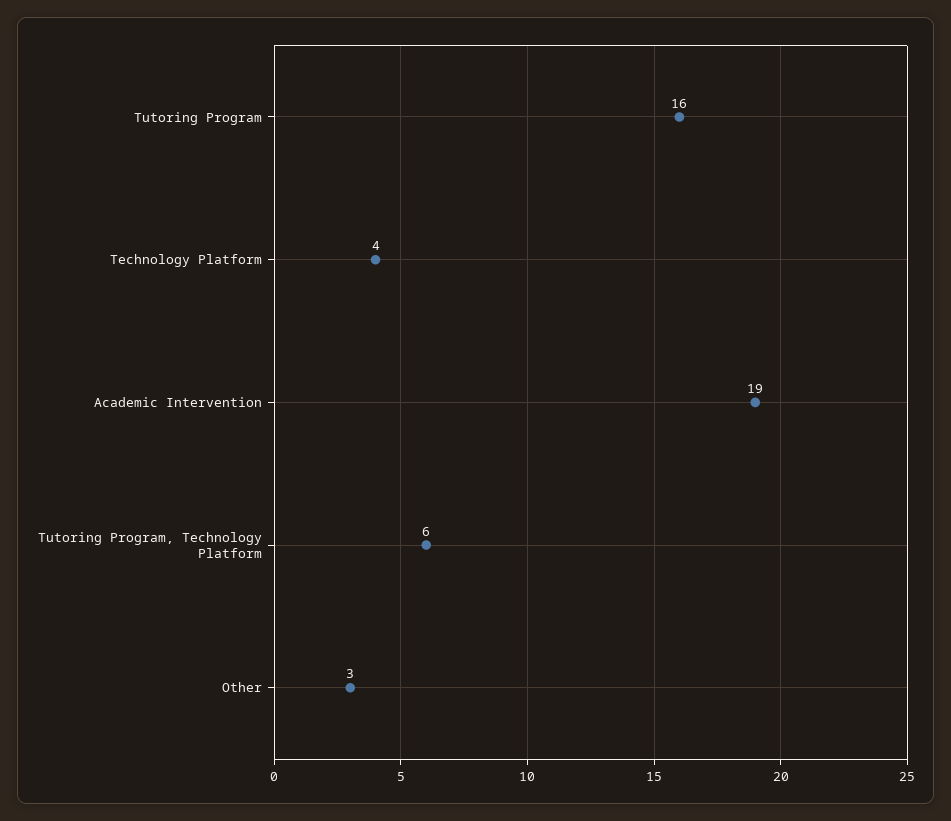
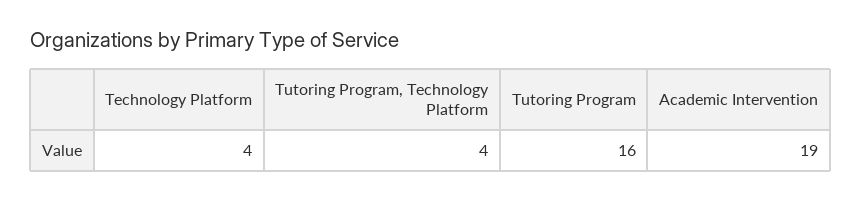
Tutoring Program, Technology Platform: 6 -> 4
Other: 3 -> none

